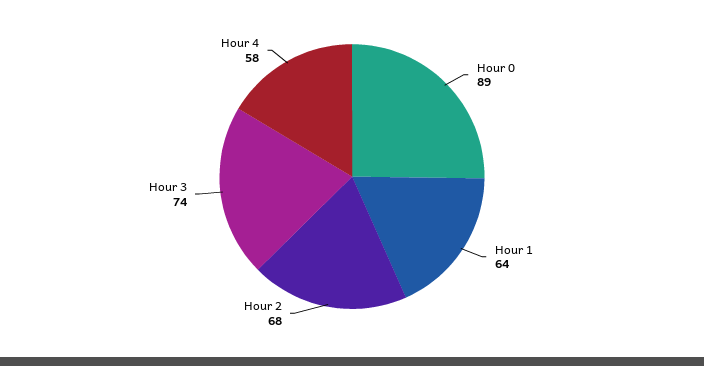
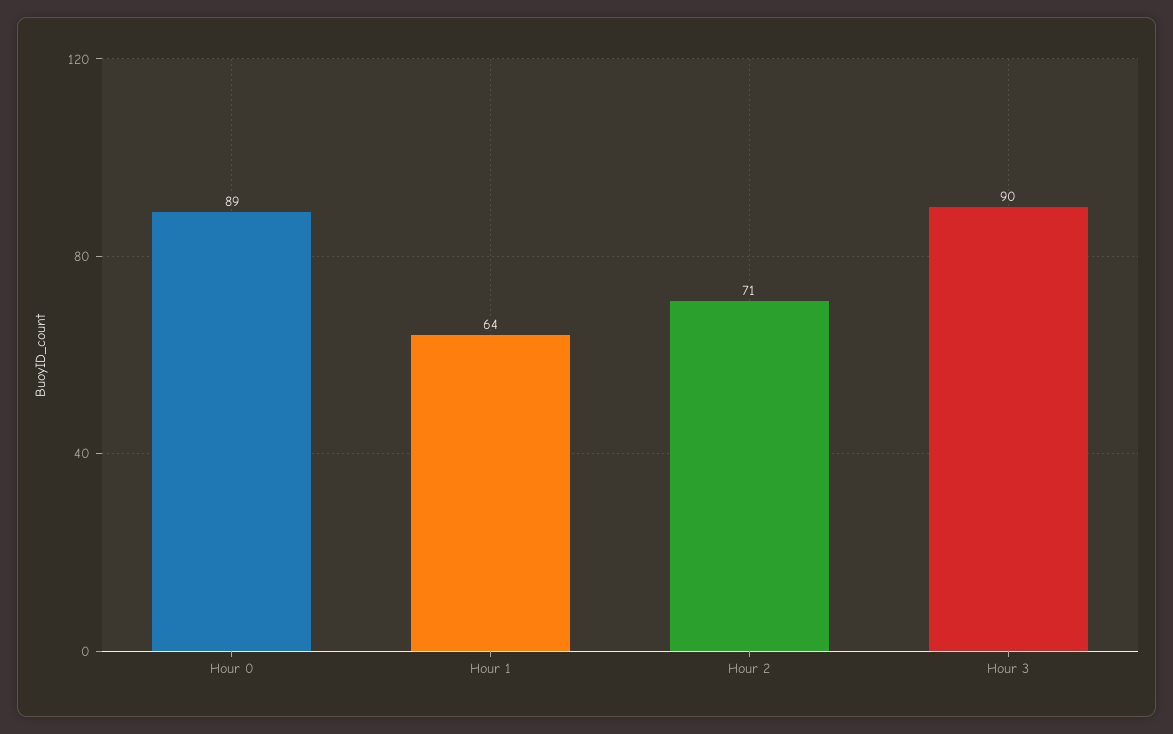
Hour 2: 68 -> 71
Hour 3: 74 -> 90
Hour 4: 58 -> none

